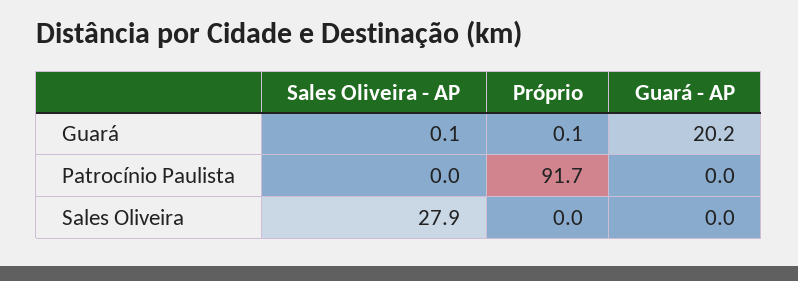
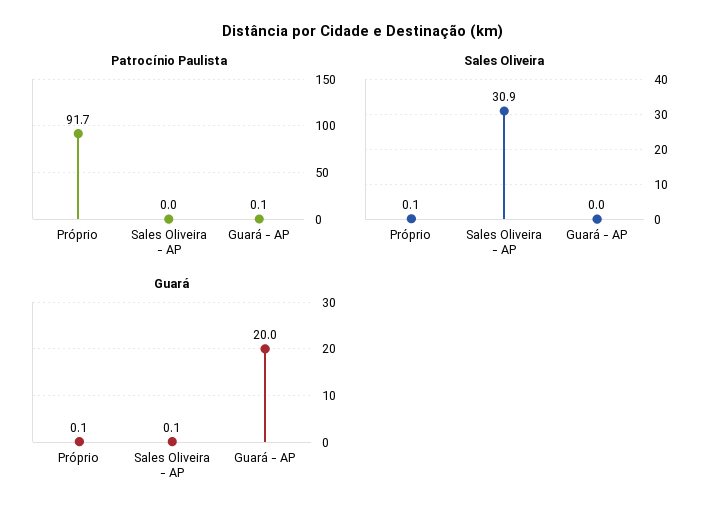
Guará, Guará - AP: 20.2 -> 20
Patrocínio Paulista, Guará - AP: 0 -> 0.1
Sales Oliveira, Sales Oliveira - AP: 27.9 -> 30.9
Sales Oliveira, Próprio: 0 -> 0.1

